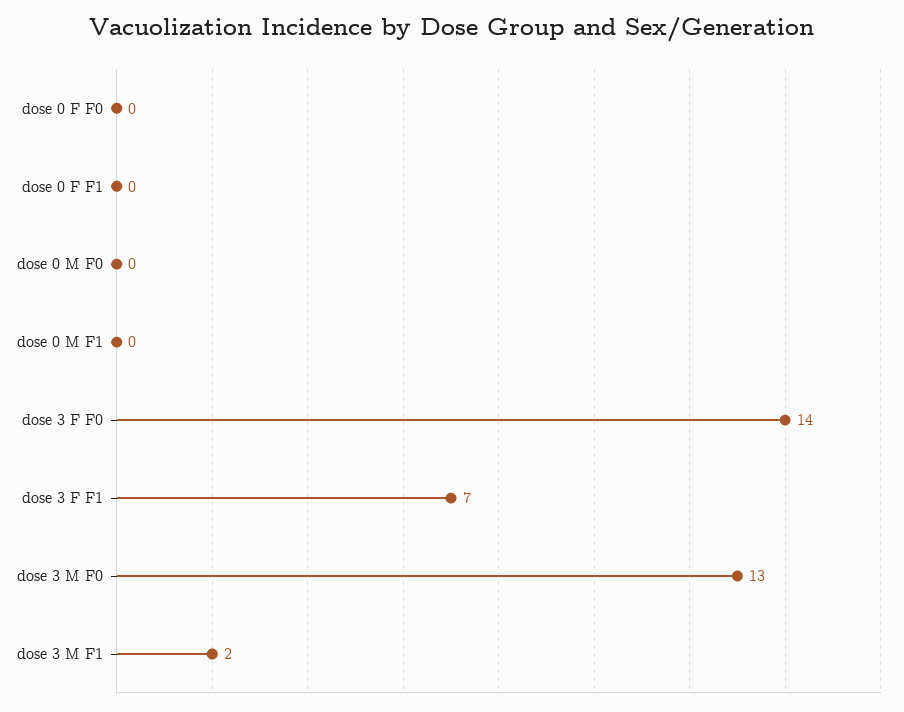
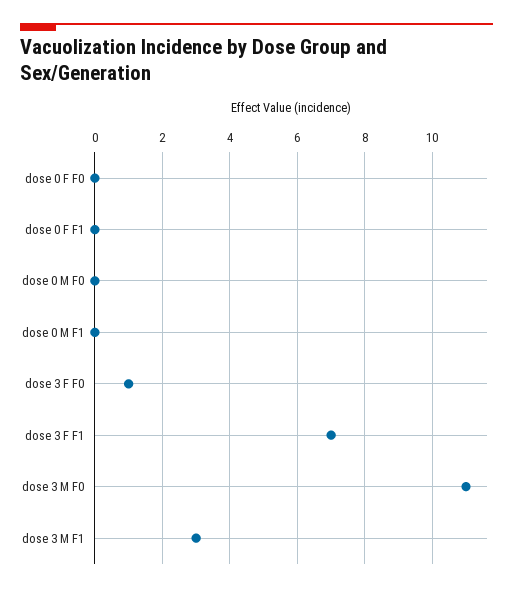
dose 3 F F0: 14 -> 1
dose 3 M F0: 13 -> 11
dose 3 M F1: 2 -> 3

